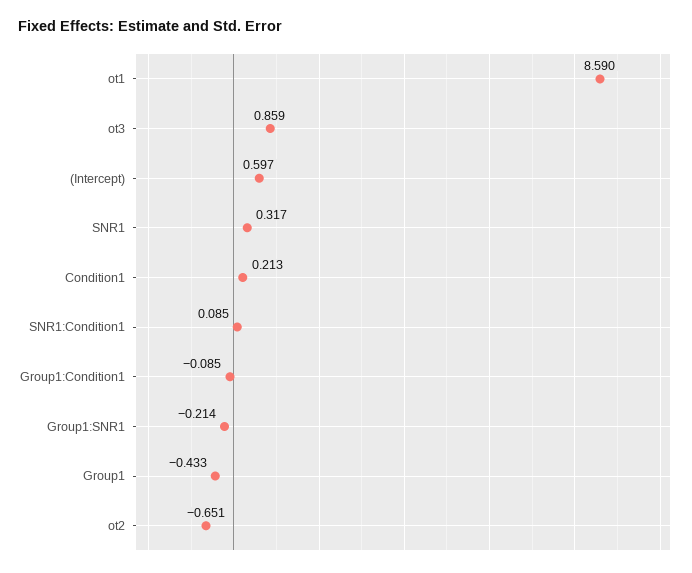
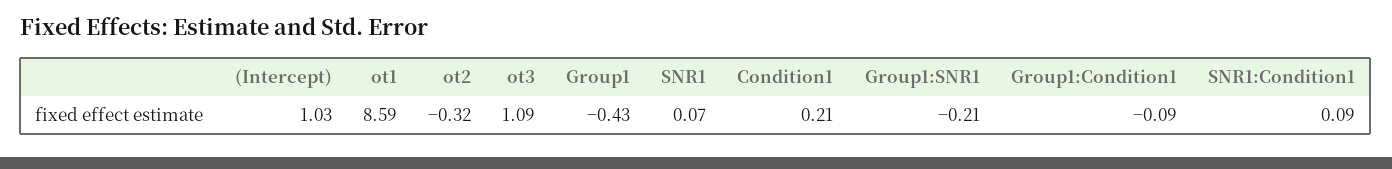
ot3: 0.859 -> 1.09
(Intercept): 0.597 -> 1.03
SNR1: 0.317 -> 0.07
ot2: -0.651 -> -0.32

